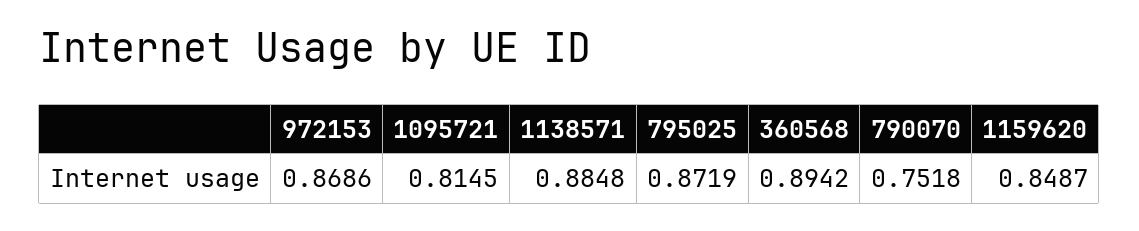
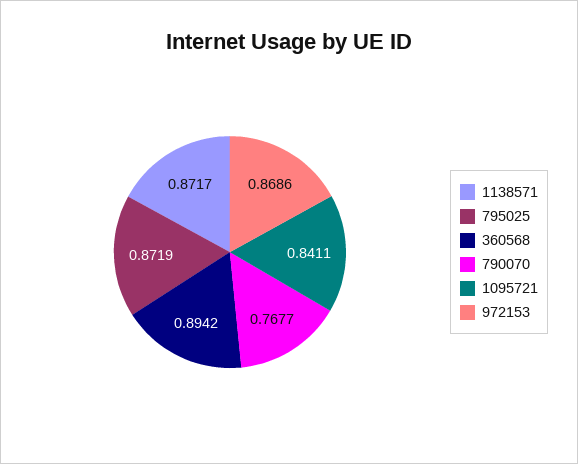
1095721: 0.8145 -> 0.8411
1138571: 0.8848 -> 0.8717
790070: 0.7518 -> 0.7677
1159620: 0.8487 -> none

